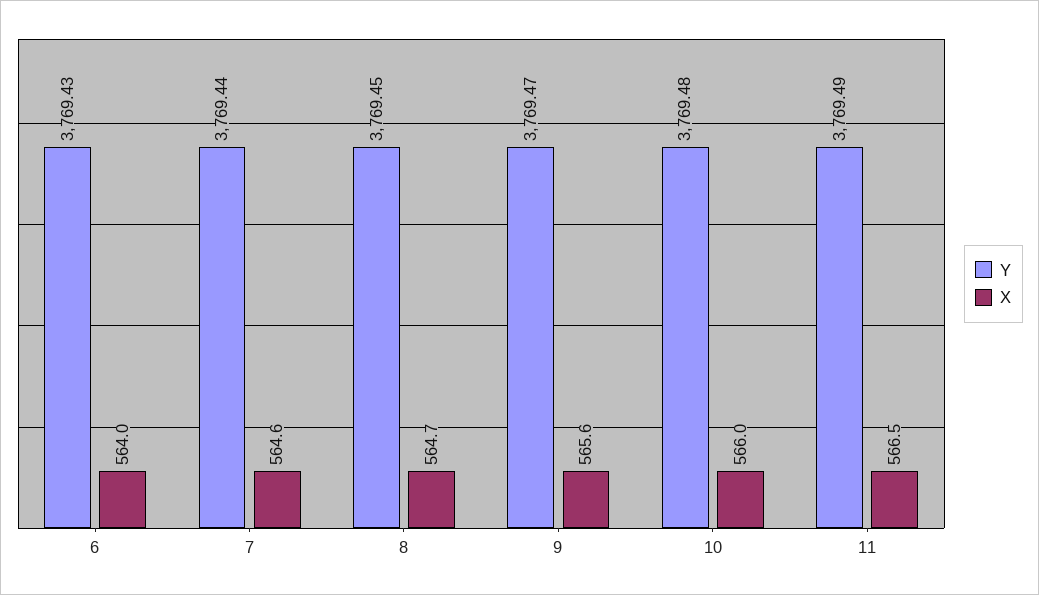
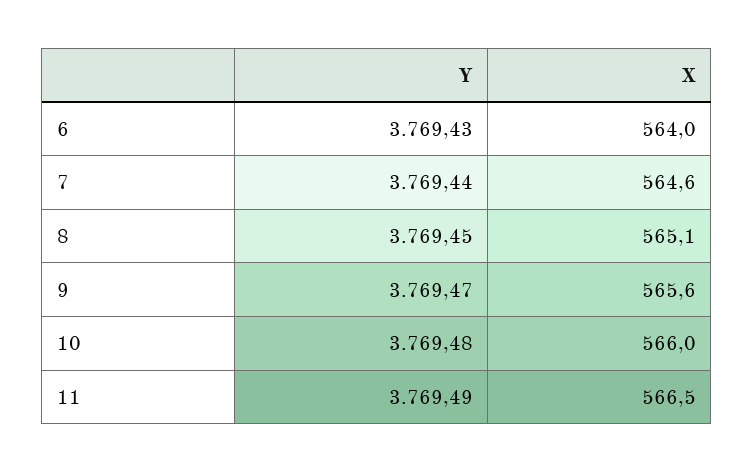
X, 8: 564.7 -> 565.1

